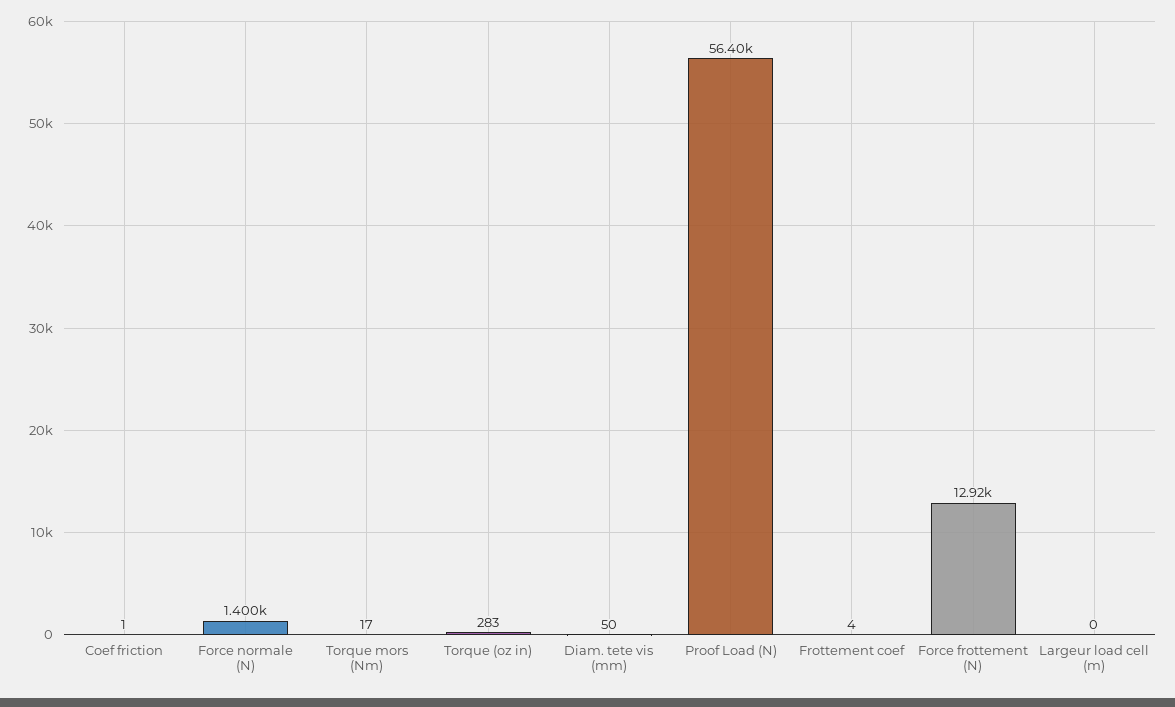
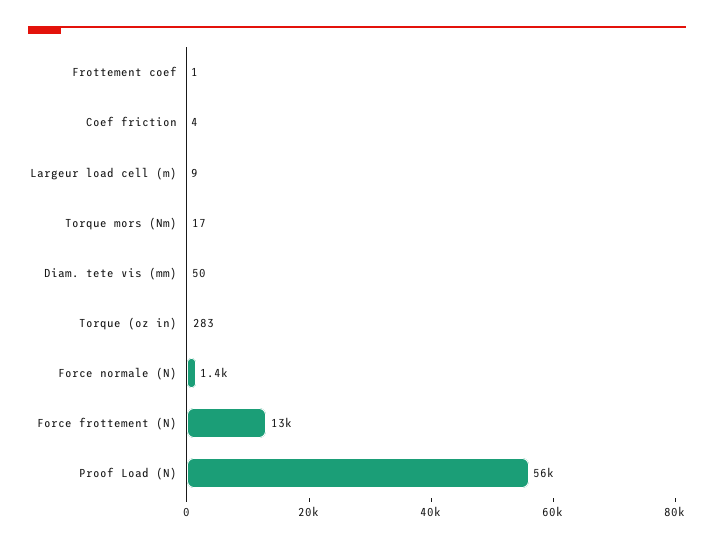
Coef friction: 1 -> 4
Frottement coef: 4 -> 1
Largeur load cell (m): 0 -> 9

